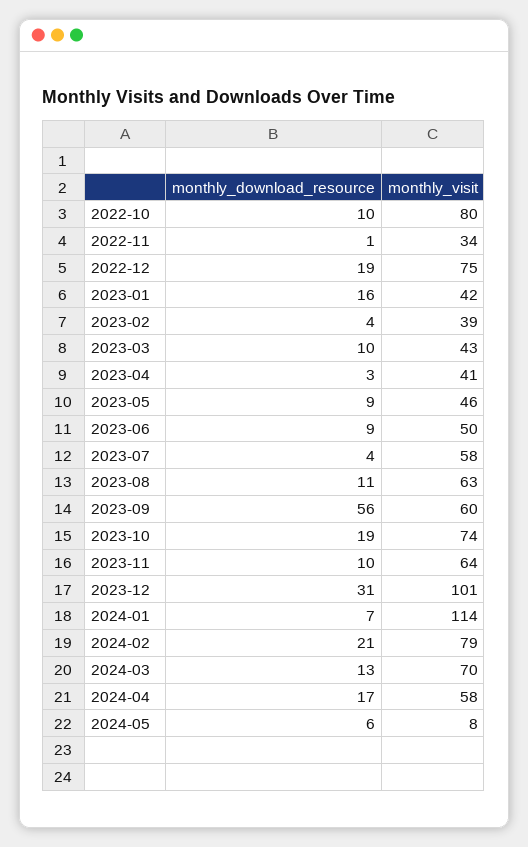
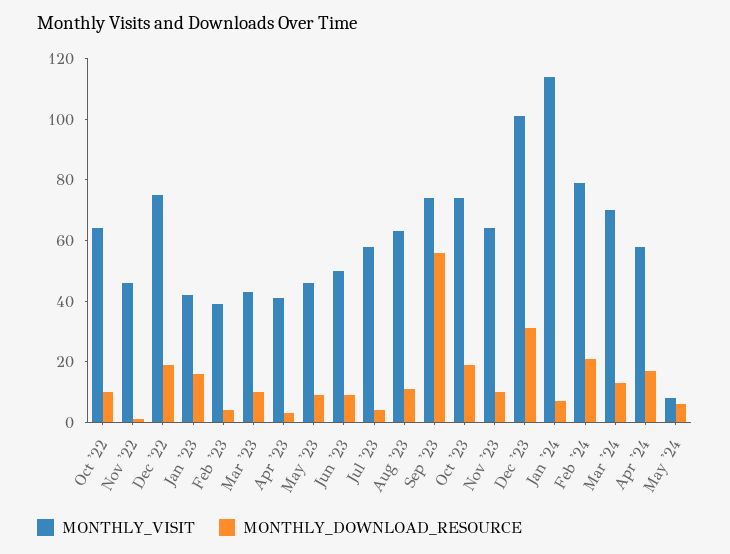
monthly_visit, 2022-10: 80 -> 65
monthly_visit, 2022-11: 34 -> 45
monthly_visit, 2023-09: 60 -> 75

